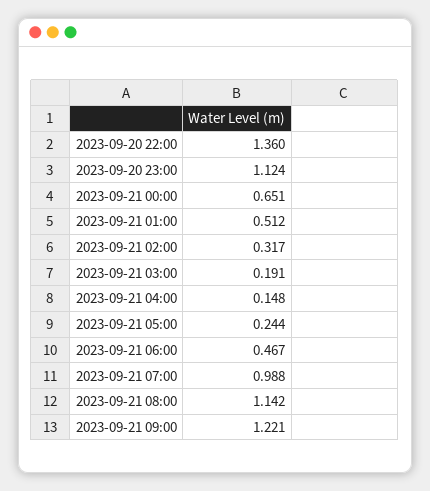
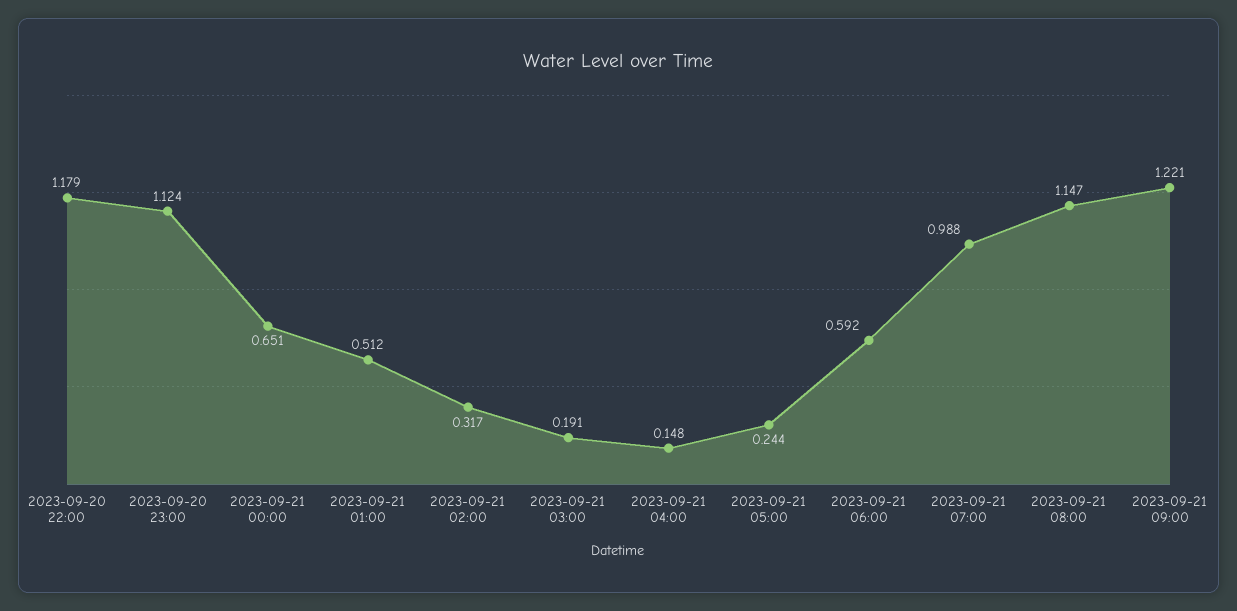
2023-09-20 22:00: 1.36 -> 1.179
2023-09-21 06:00: 0.467 -> 0.592
2023-09-21 08:00: 1.142 -> 1.147

